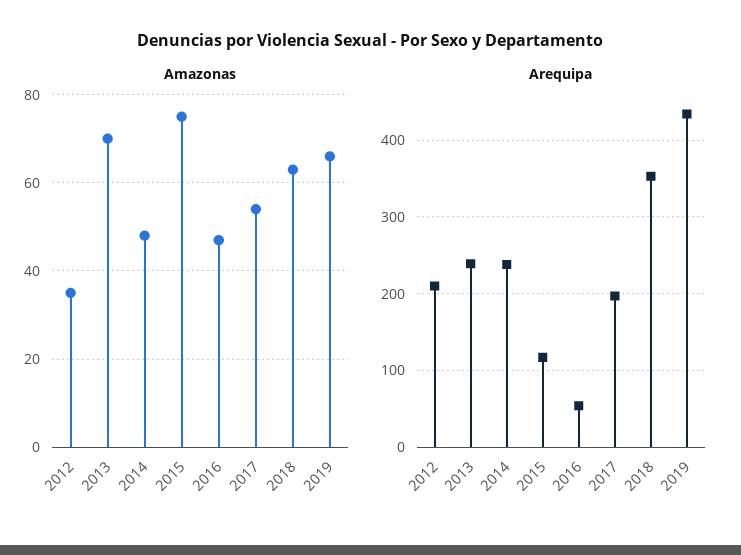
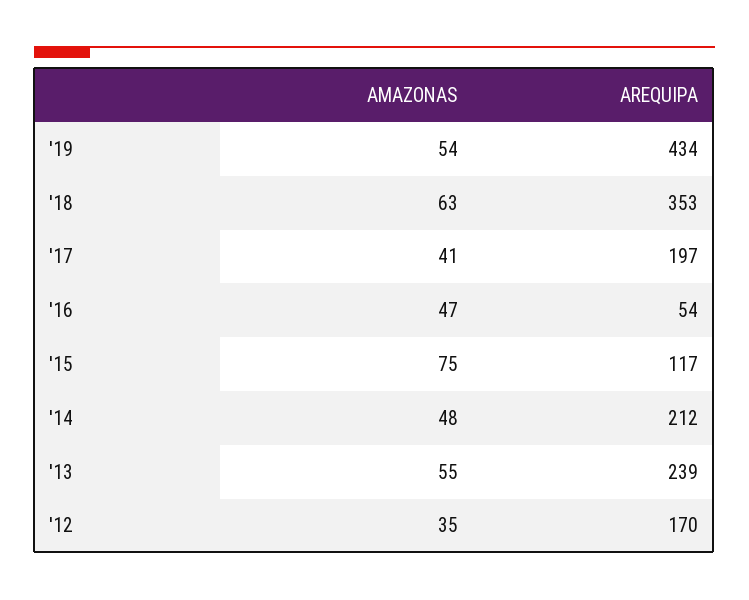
Amazonas, 2013: 70 -> 55
Amazonas, 2017: 55 -> 41
Amazonas, 2019: 65 -> 54
Arequipa, 2012: 210 -> 170
Arequipa, 2014: 240 -> 212

